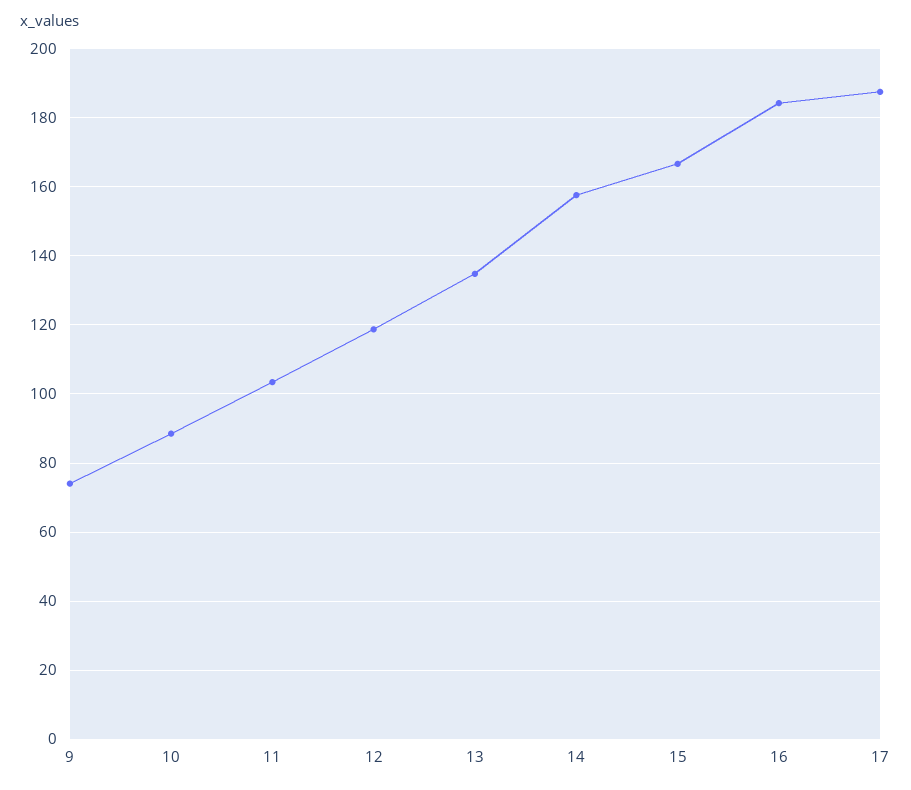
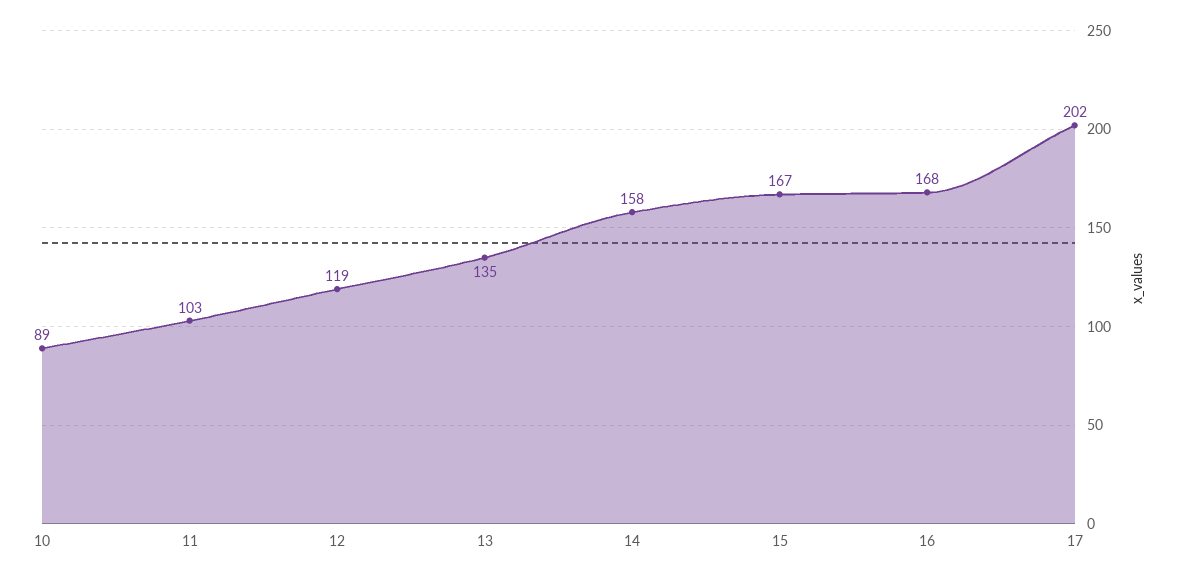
9: 74 -> none
16: 184 -> 168
17: 188 -> 202

